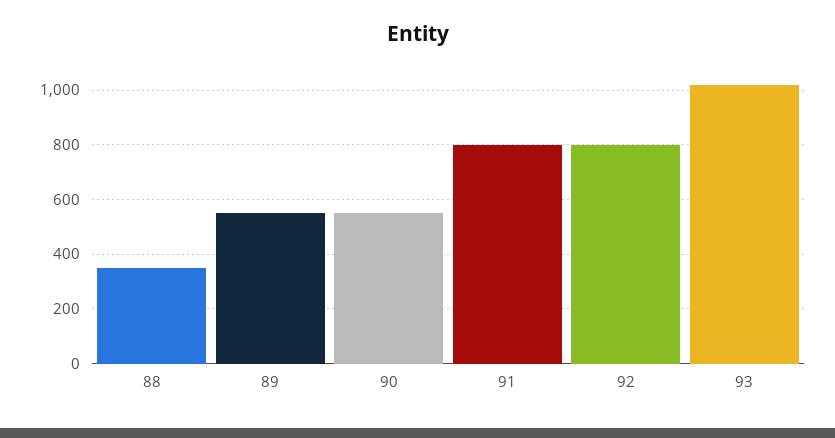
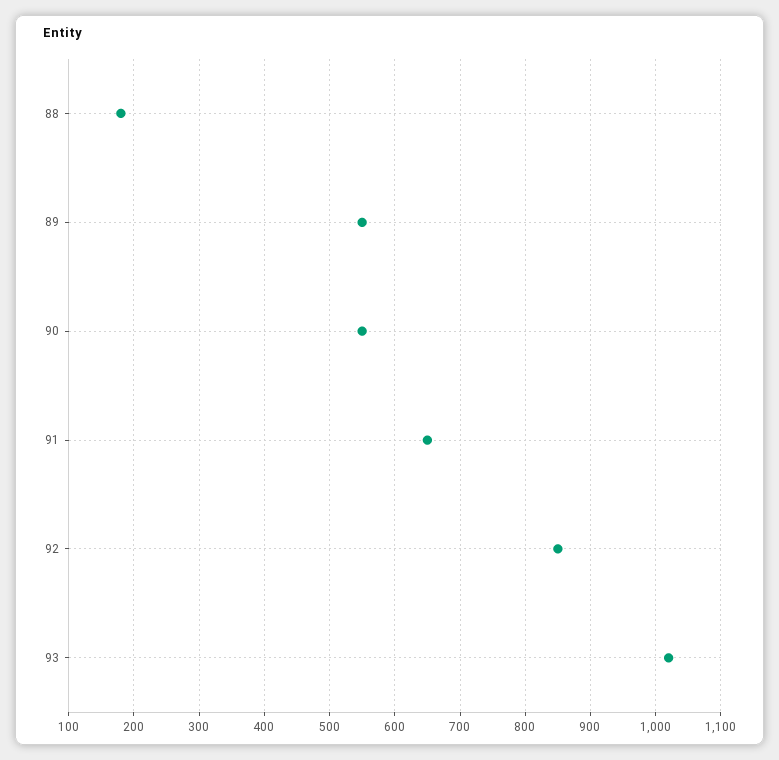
88: 350 -> 180
91: 800 -> 650
92: 800 -> 850

